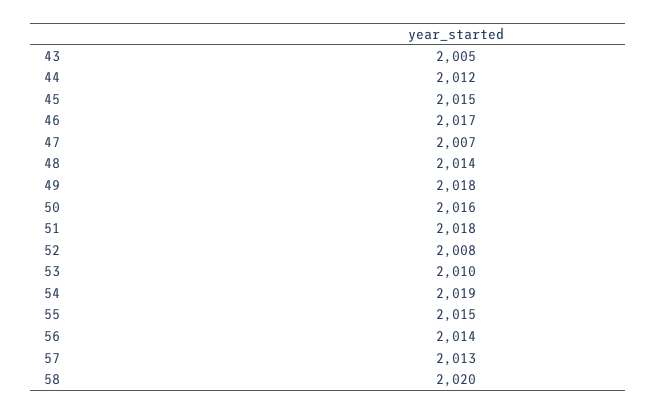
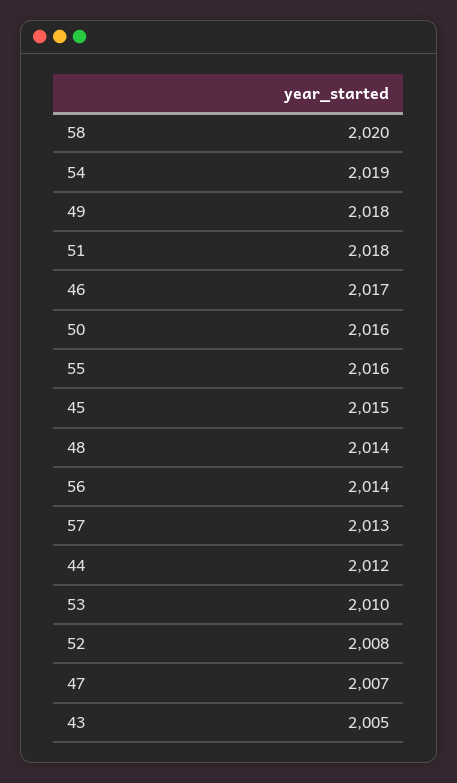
55: 2015 -> 2016

